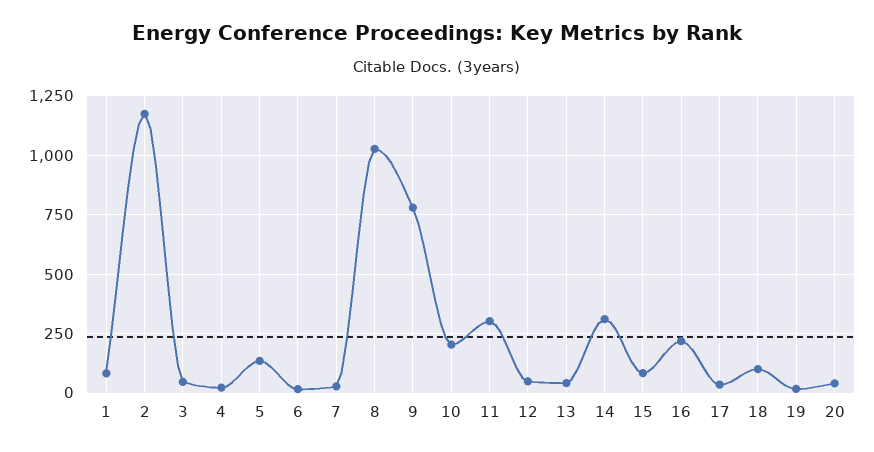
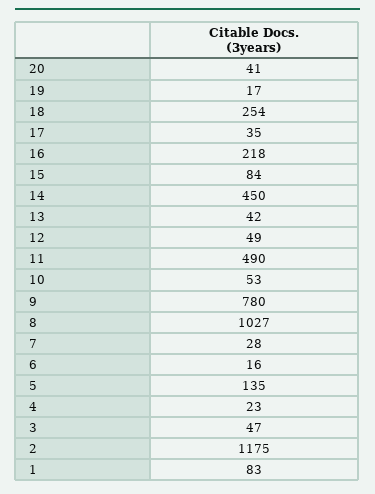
10: 200 -> 53
11: 300 -> 490
14: 300 -> 450
18: 100 -> 254

